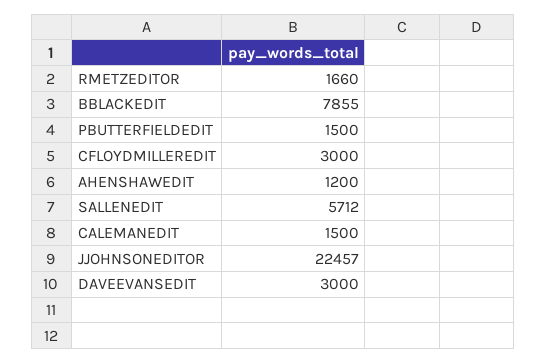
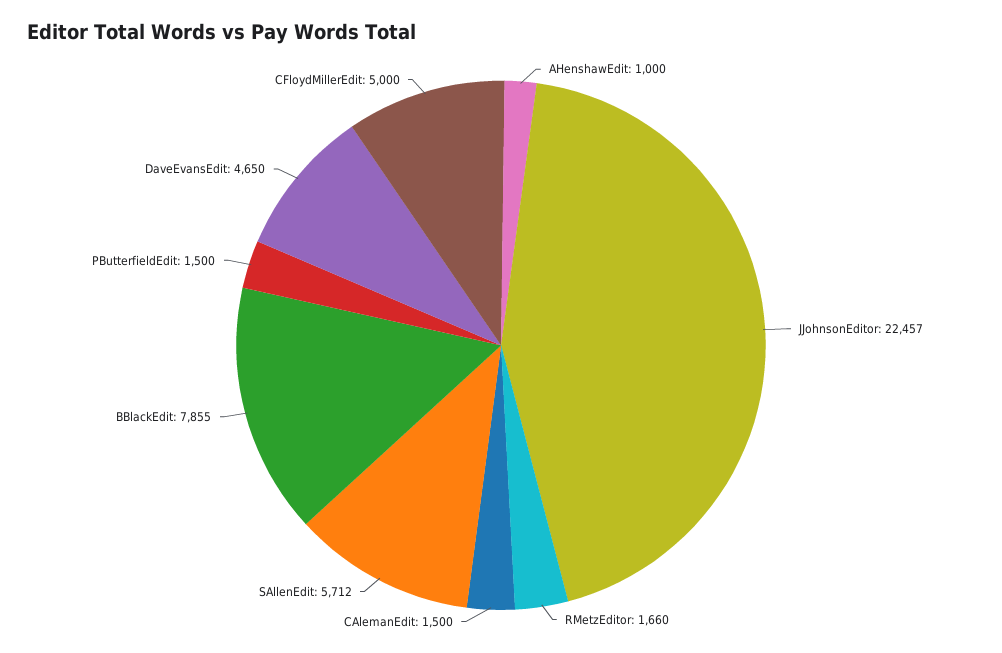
CFLOYDMILLEREDIT: 3000 -> 5000
AHENSHAWEDIT: 1200 -> 1000
DAVEEVANSEDIT: 3000 -> 4650

